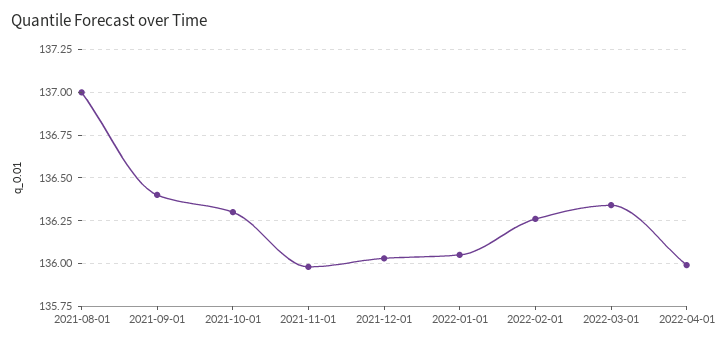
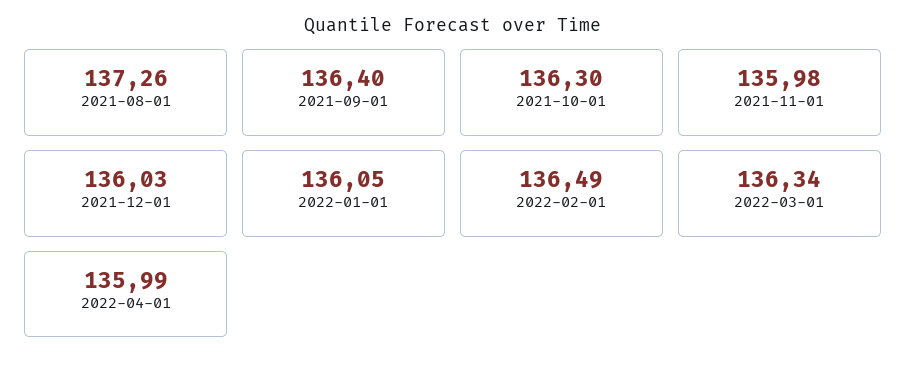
2021-08-01: 137 -> 137.26
2022-02-01: 136.25 -> 136.49

